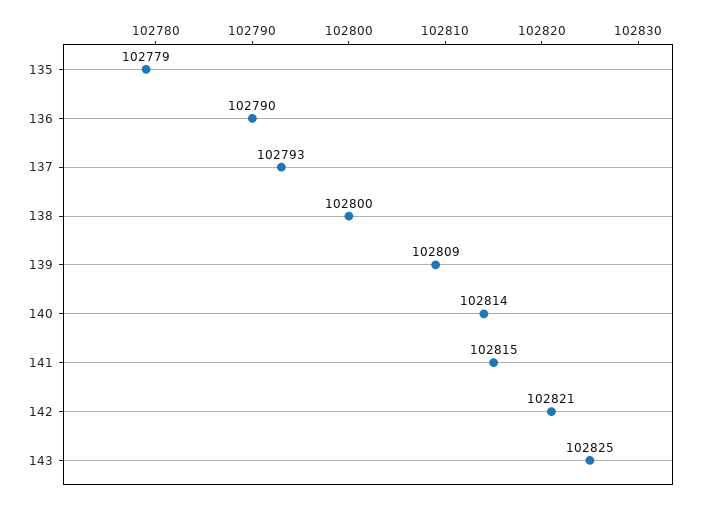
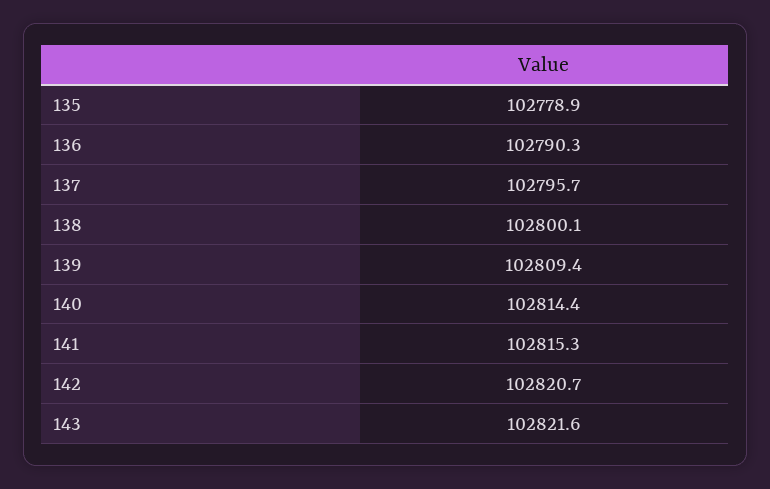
137: 102793 -> 102795.7
143: 102825 -> 102821.6

